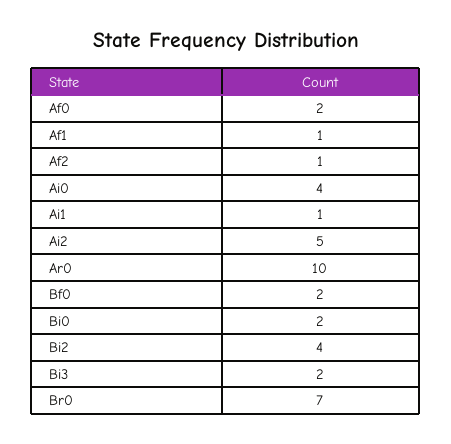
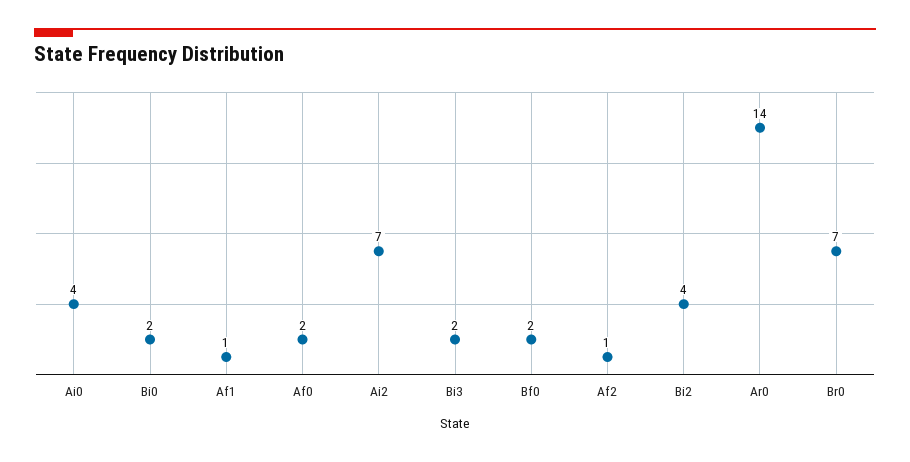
Ai1: 1 -> none
Ai2: 5 -> 7
Ar0: 10 -> 14

